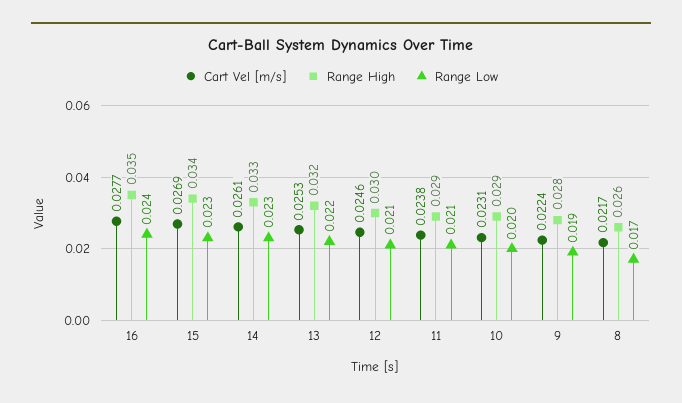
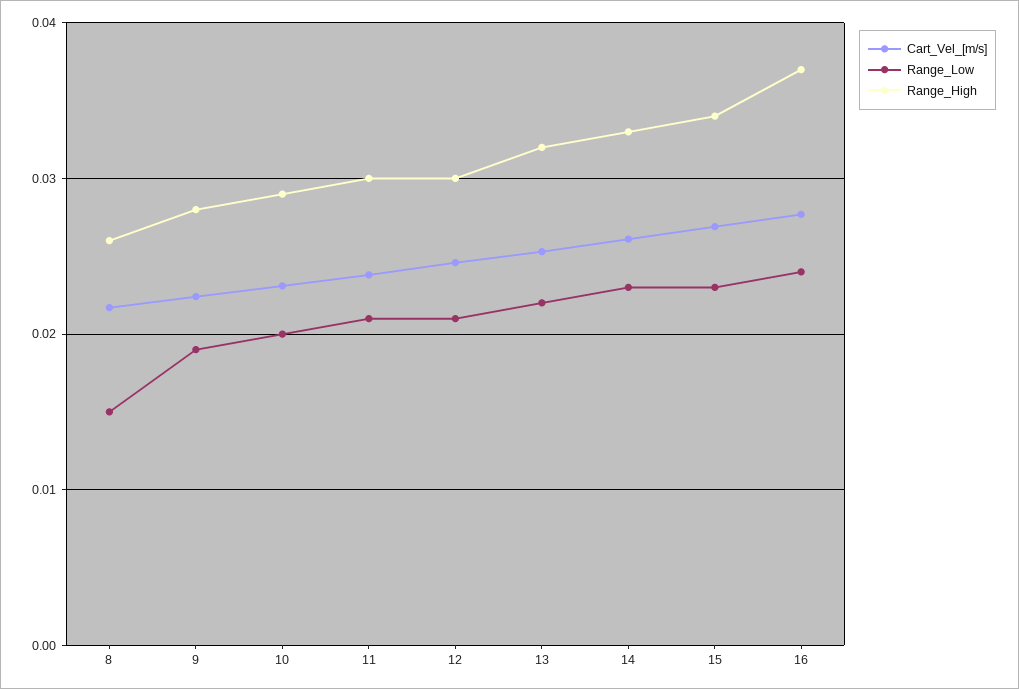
Range High, 16: 0.035 -> 0.037
Range High, 11: 0.029 -> 0.03
Range Low, 8: 0.017 -> 0.015

